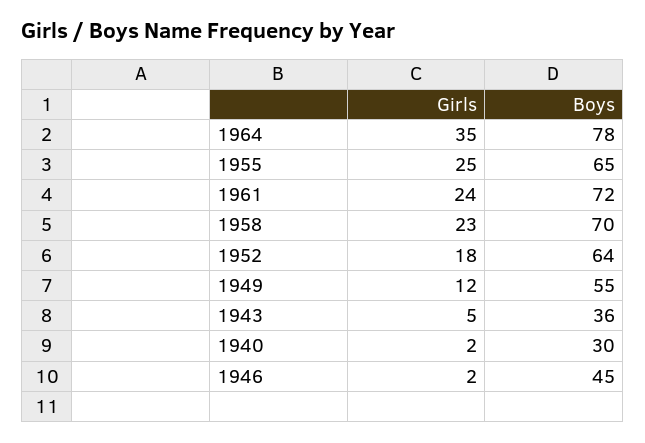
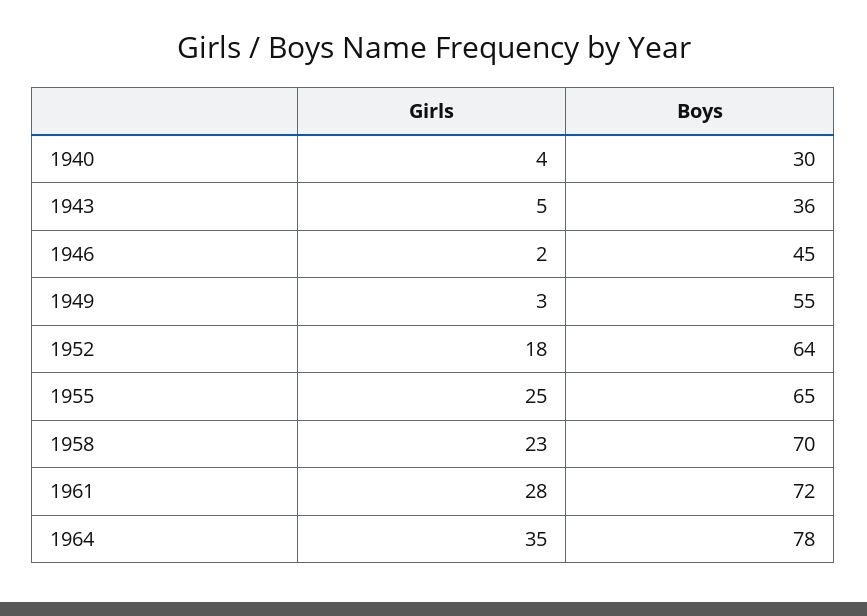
Girls, 1961: 24 -> 28
Girls, 1949: 12 -> 3
Girls, 1940: 2 -> 4

